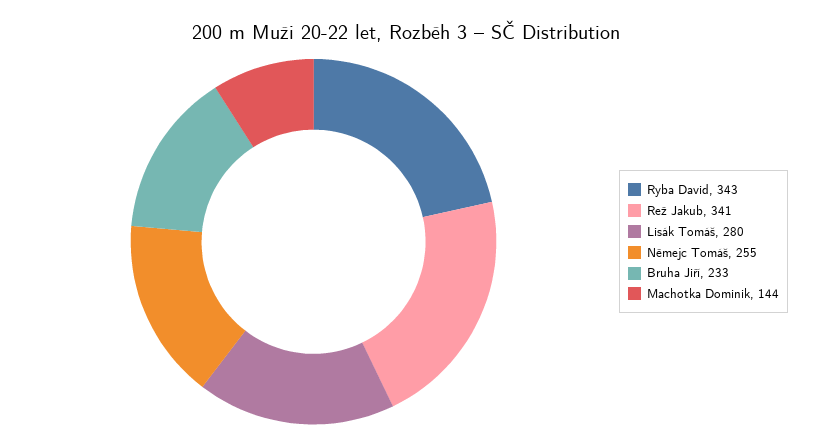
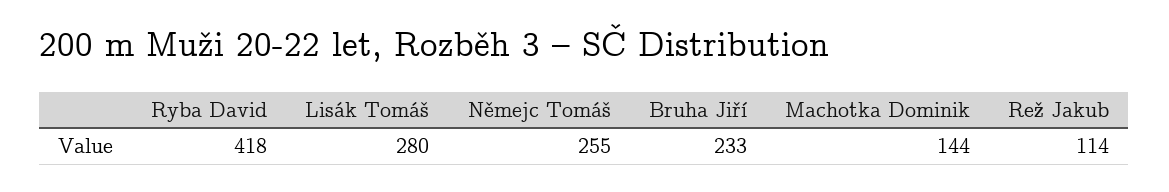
Ryba David: 343 -> 418
Rež Jakub: 341 -> 114

